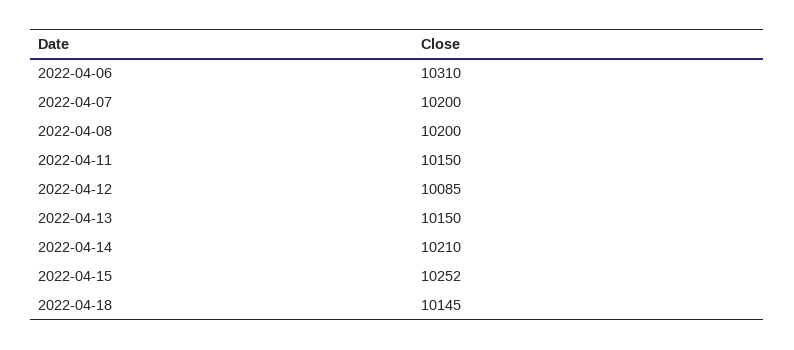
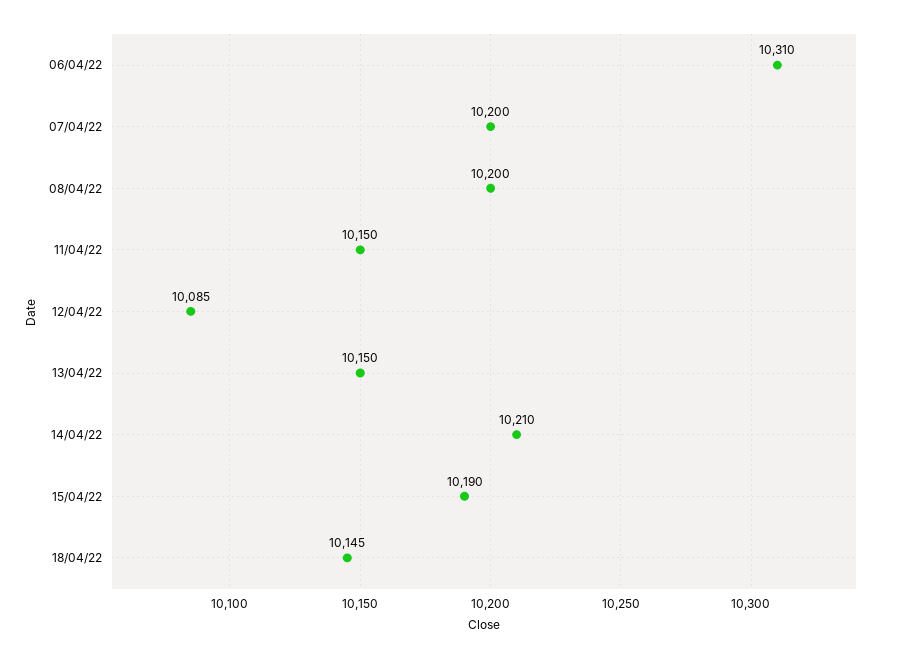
2022-04-15: 10252 -> 10190

